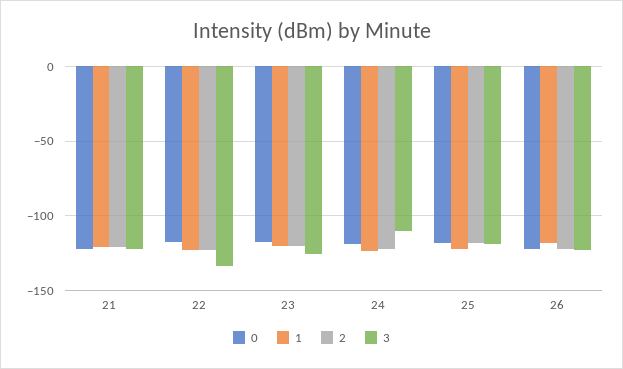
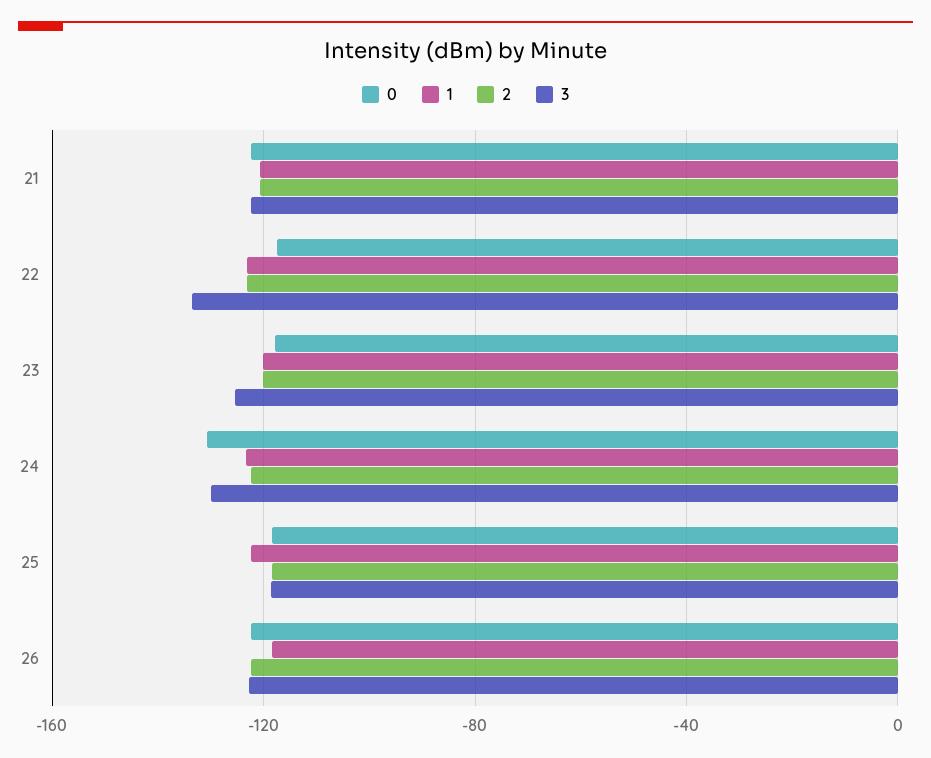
0, 24: -120 -> -130
3, 24: -110 -> -130

